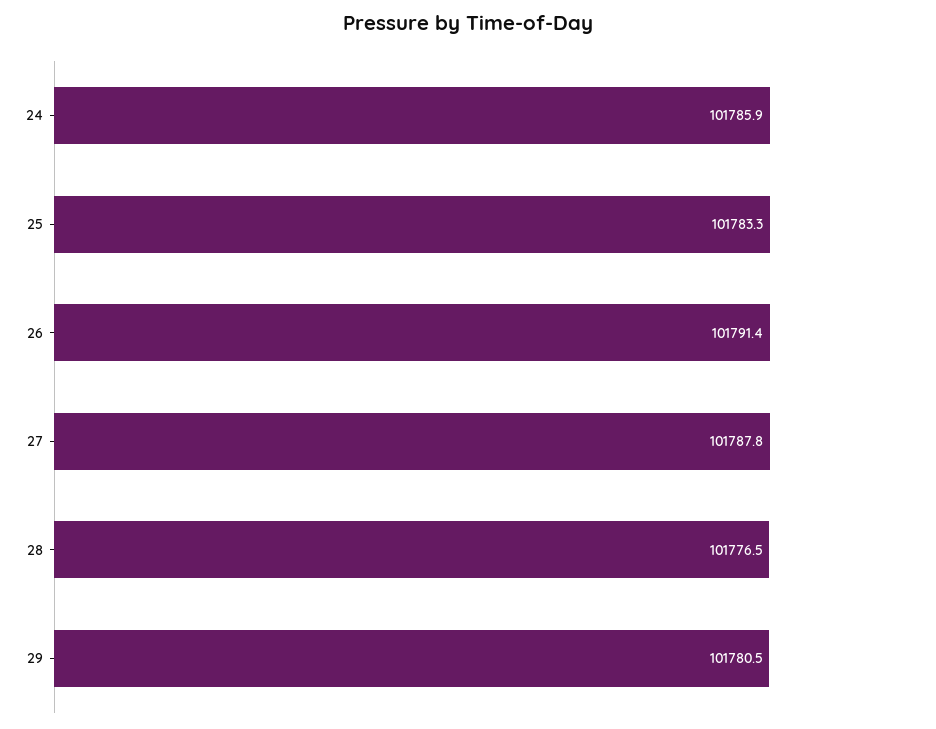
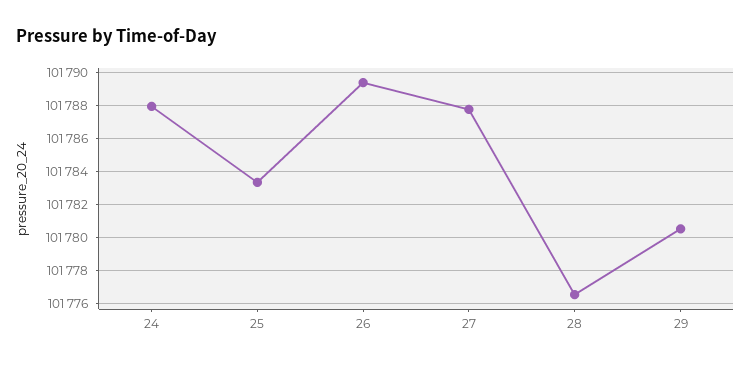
24: 101785.9 -> 101788
26: 101791.4 -> 101789.5

